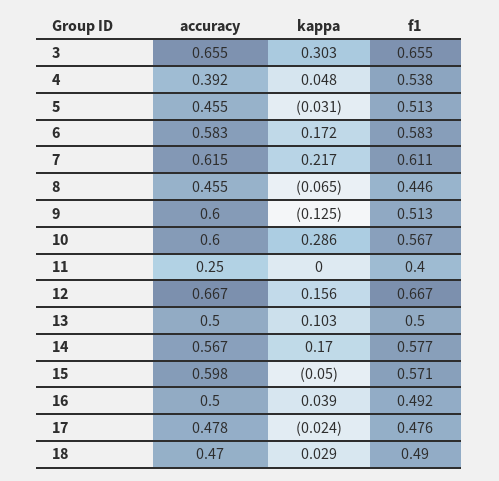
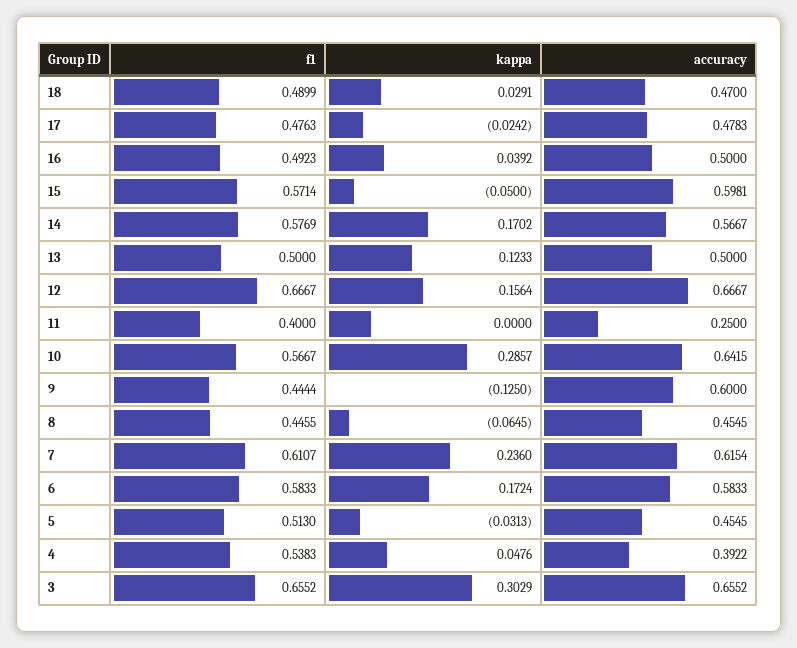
kappa, 7: 0.217 -> 0.236
f1, 9: 0.513 -> 0.4444
accuracy, 10: 0.6 -> 0.6415
kappa, 13: 0.103 -> 0.1233

